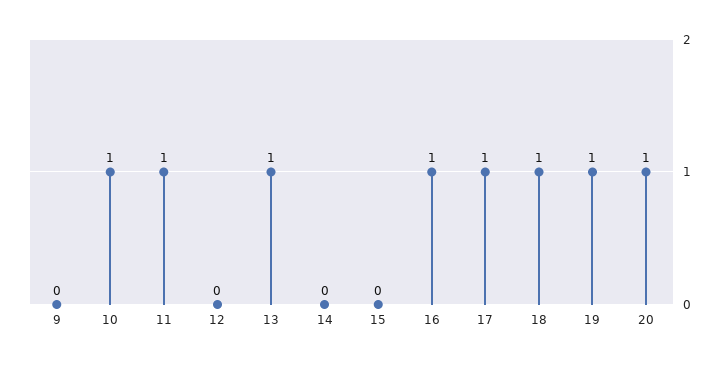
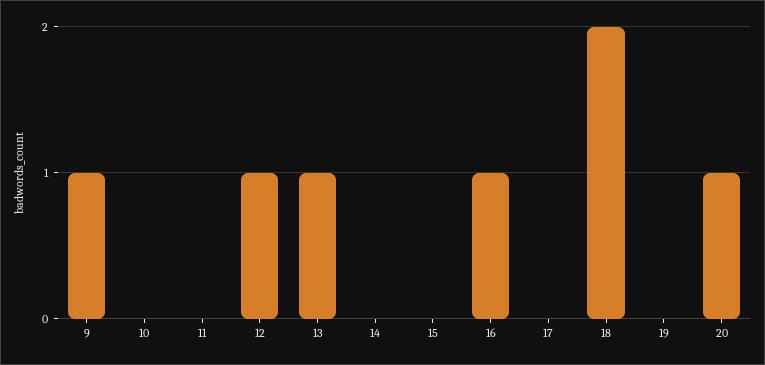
9: 0 -> 1
10: 1 -> 0
11: 1 -> 0
12: 0 -> 1
17: 1 -> 0
18: 1 -> 2
19: 1 -> 0

